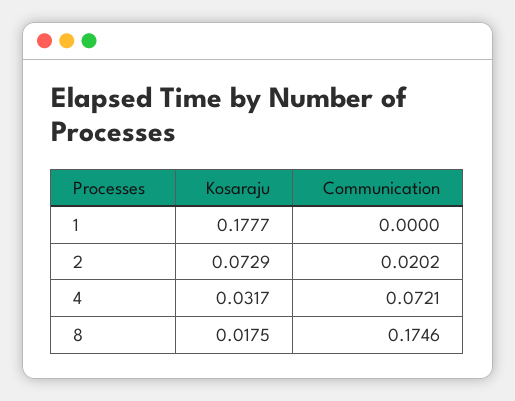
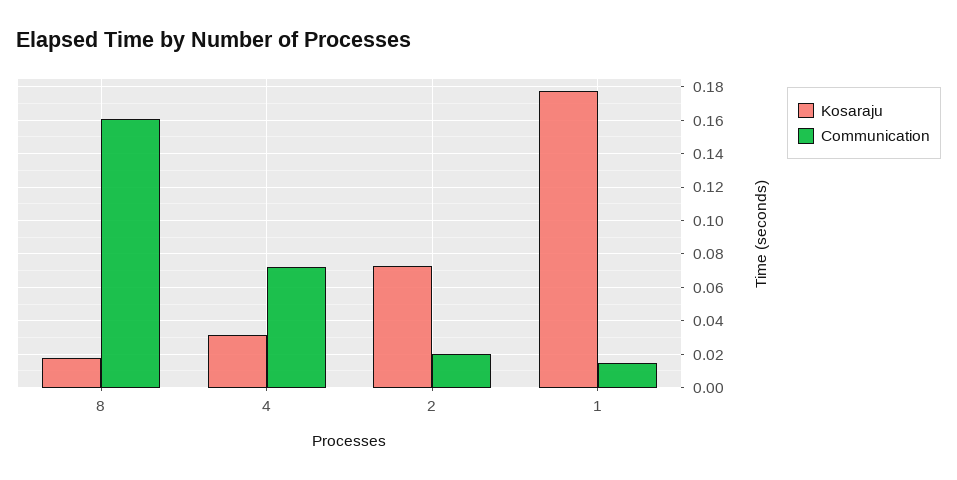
Communication, 1: 0 -> 0.015
Communication, 8: 0.1746 -> 0.16

